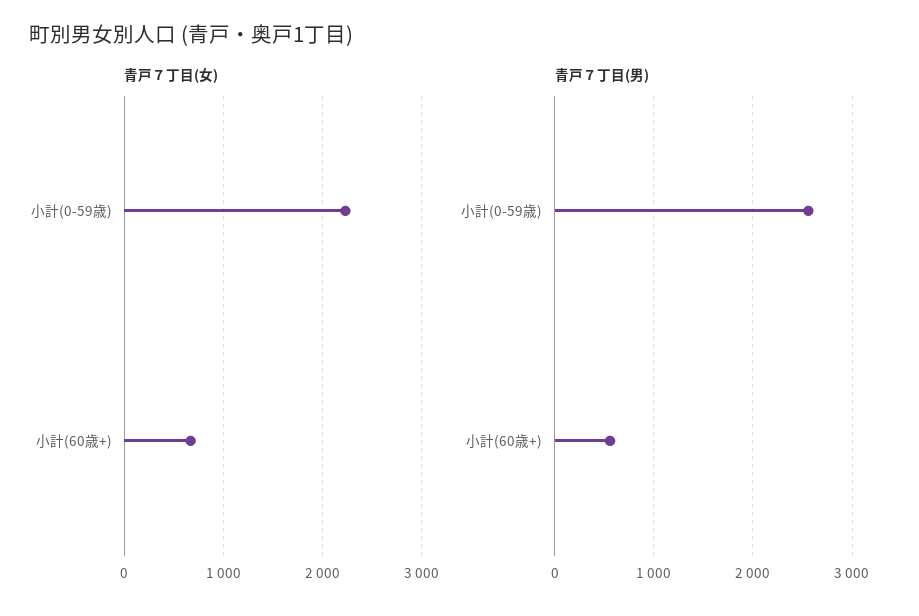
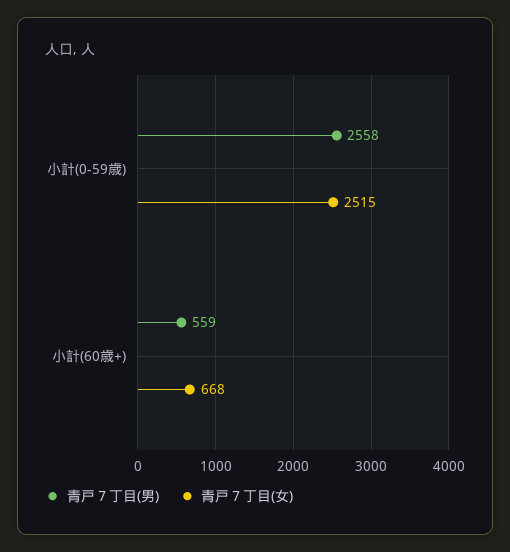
青戸７丁目(女), 小計(0-59歳): 2200 -> 2515

